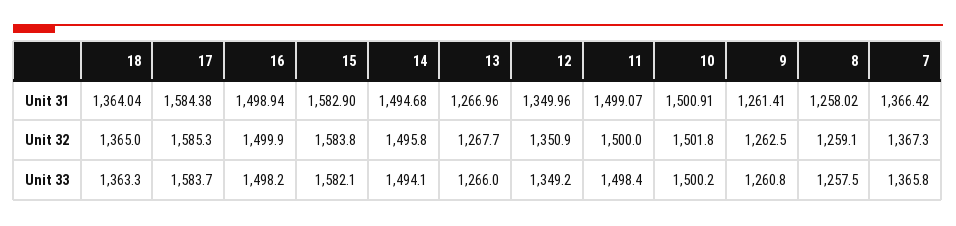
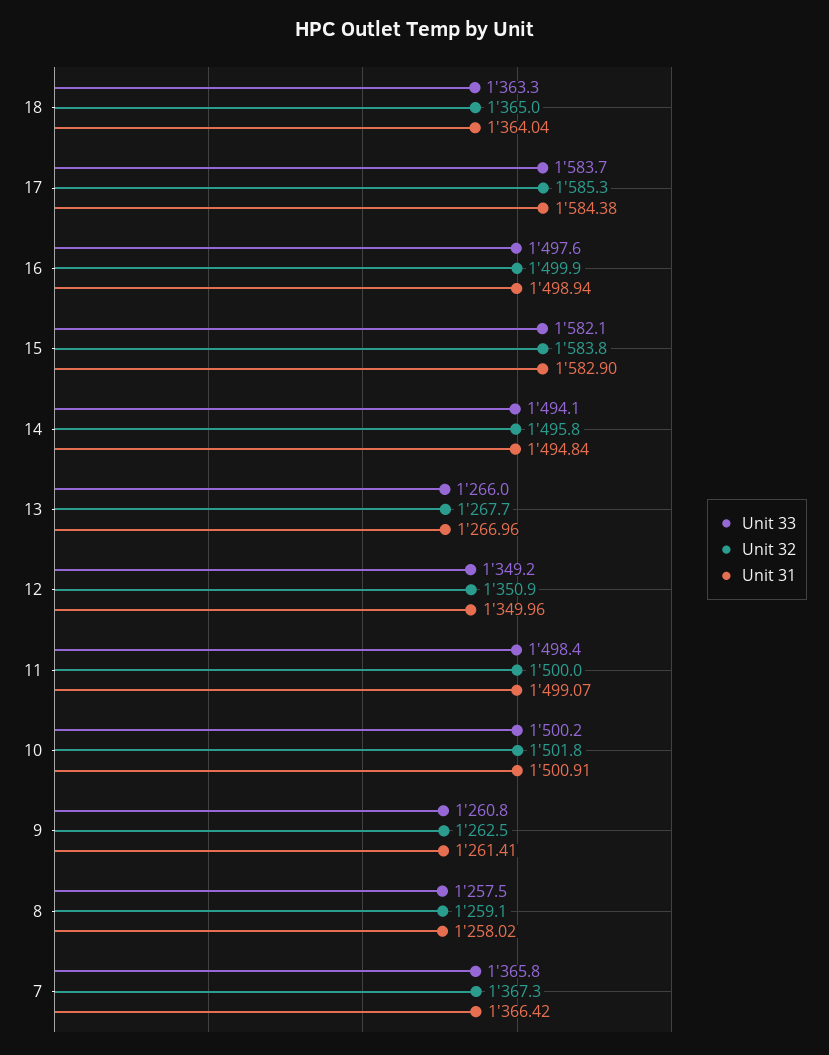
Unit 31, 14: 1494.68 -> 1494.84
Unit 33, 16: 1498.2 -> 1497.6

